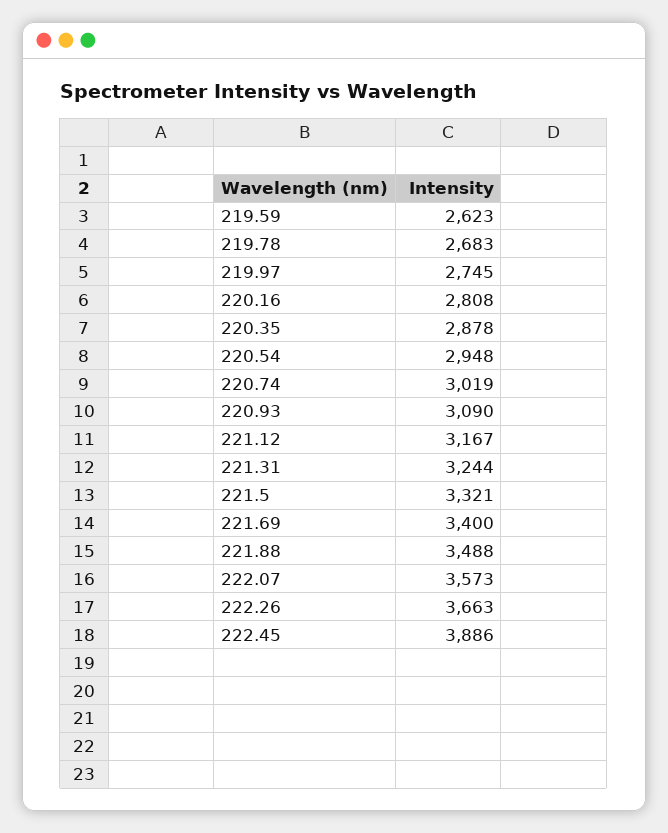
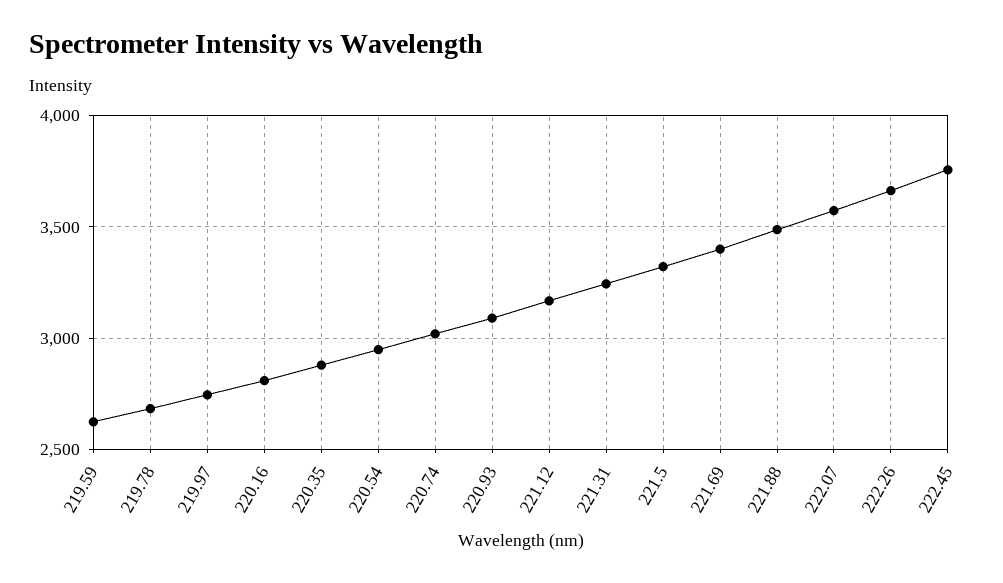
222.45: 3886 -> 3750

